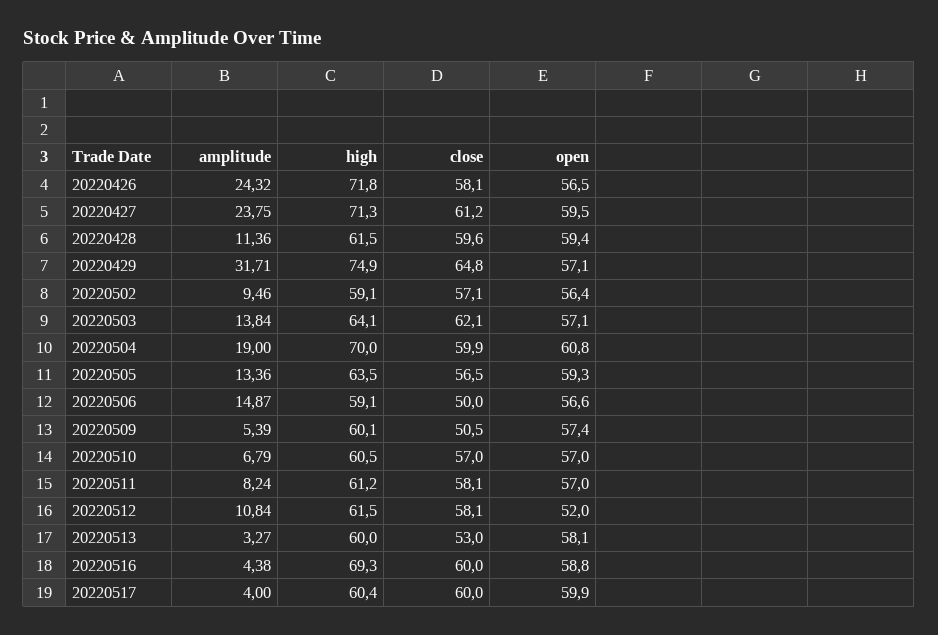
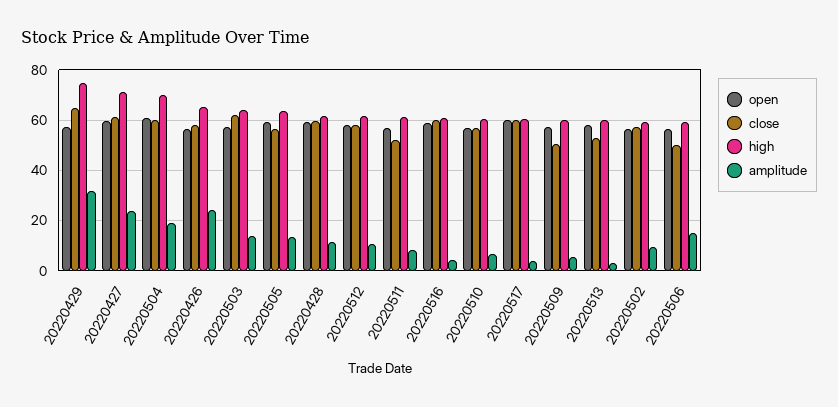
high, 20220426: 71.8 -> 65
close, 20220511: 58.1 -> 52.5
open, 20220512: 52 -> 57.5
high, 20220516: 69.3 -> 60

